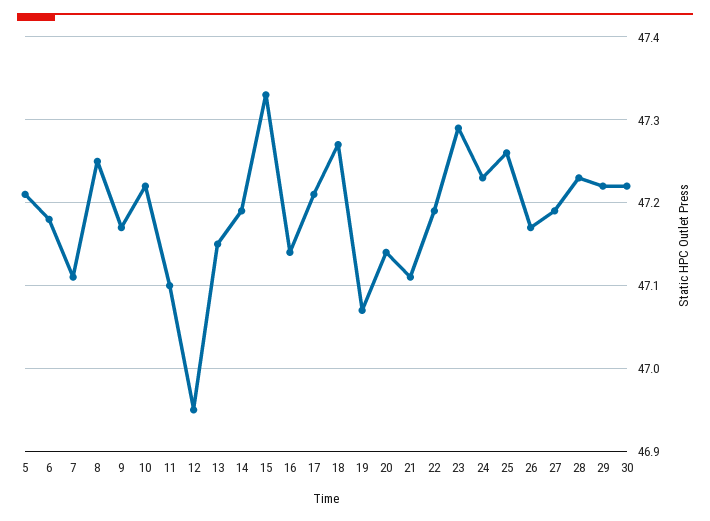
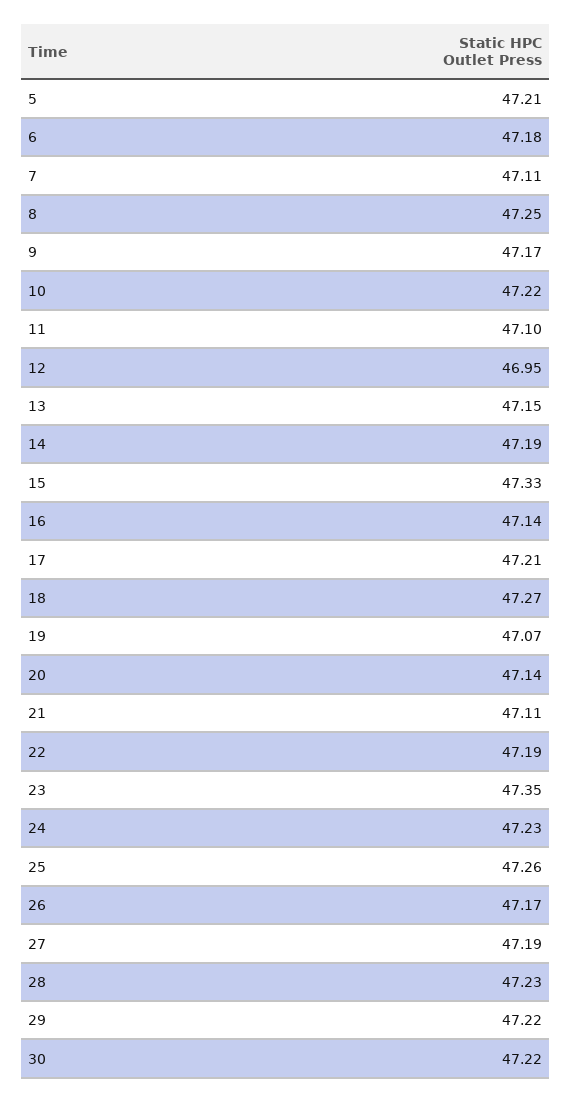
23: 47.29 -> 47.35

